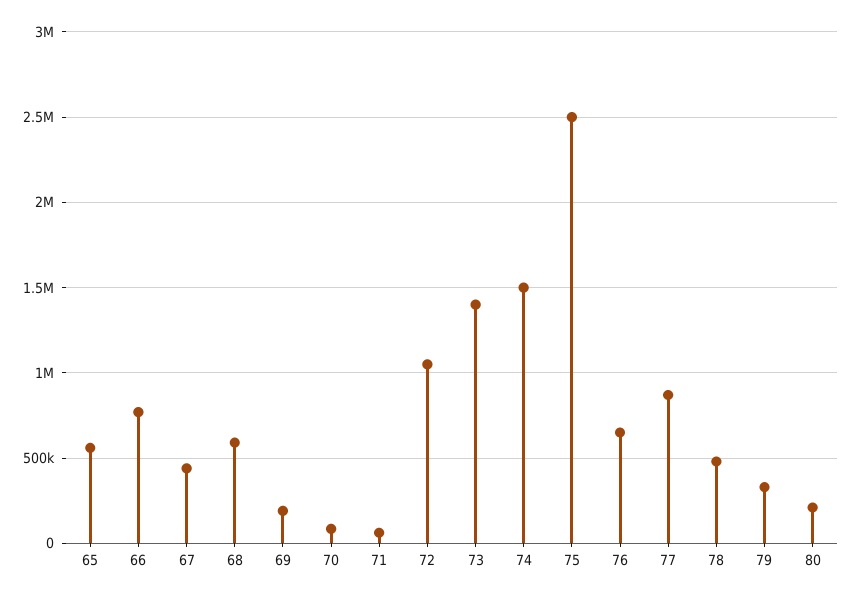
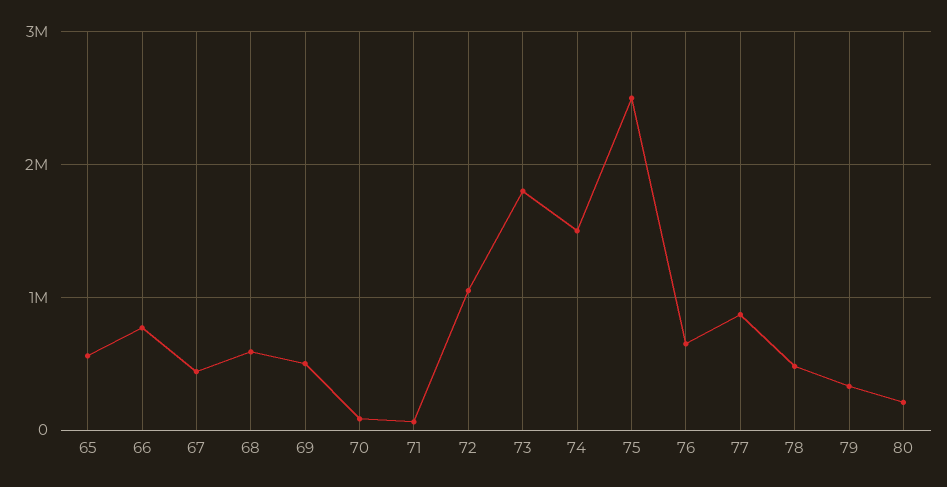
69: 200000 -> 500000
73: 1400000 -> 1800000

